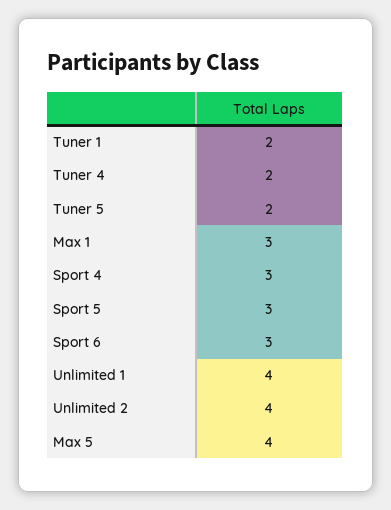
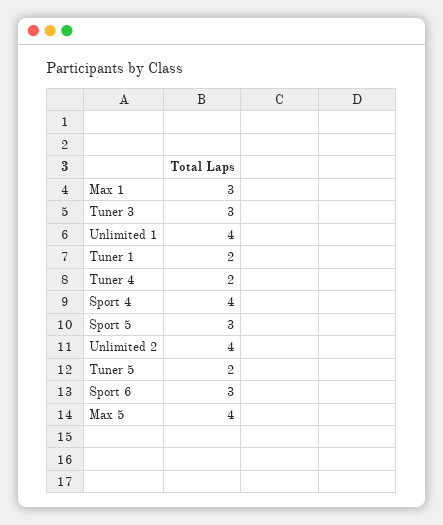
Sport 4: 3 -> 4
Tuner 3: none -> 3

